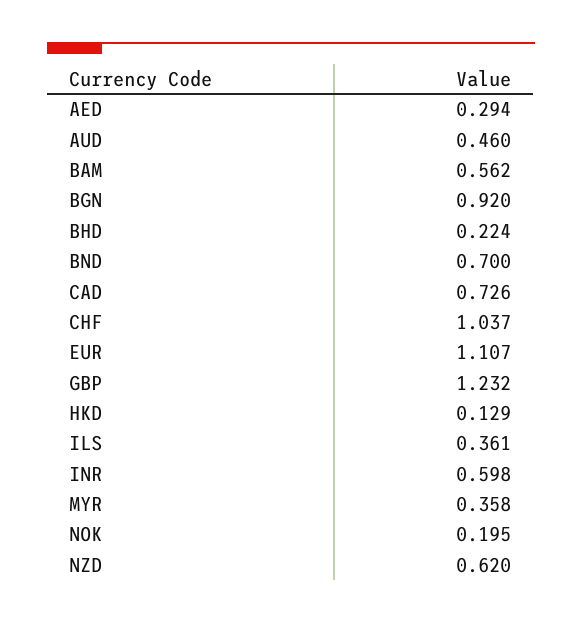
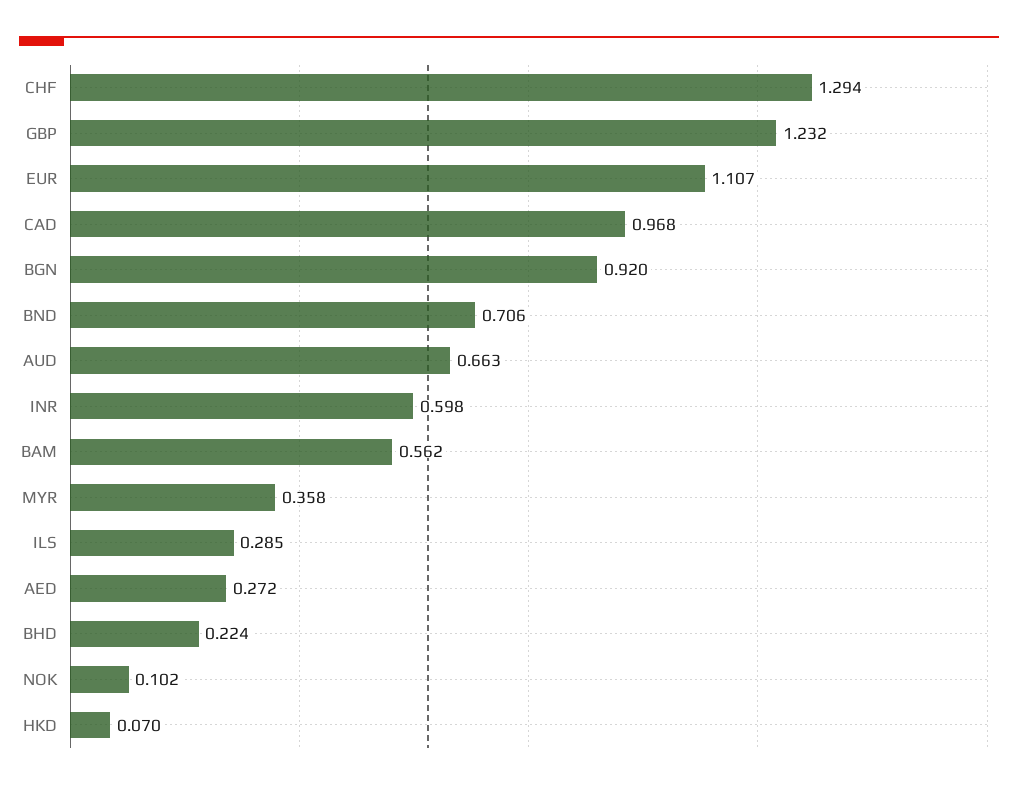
AED: 0.294 -> 0.272
AUD: 0.46 -> 0.663
BND: 0.7 -> 0.706
CAD: 0.726 -> 0.968
CHF: 1.037 -> 1.294
HKD: 0.129 -> 0.07
ILS: 0.361 -> 0.285
NOK: 0.195 -> 0.102
NZD: 0.62 -> none

